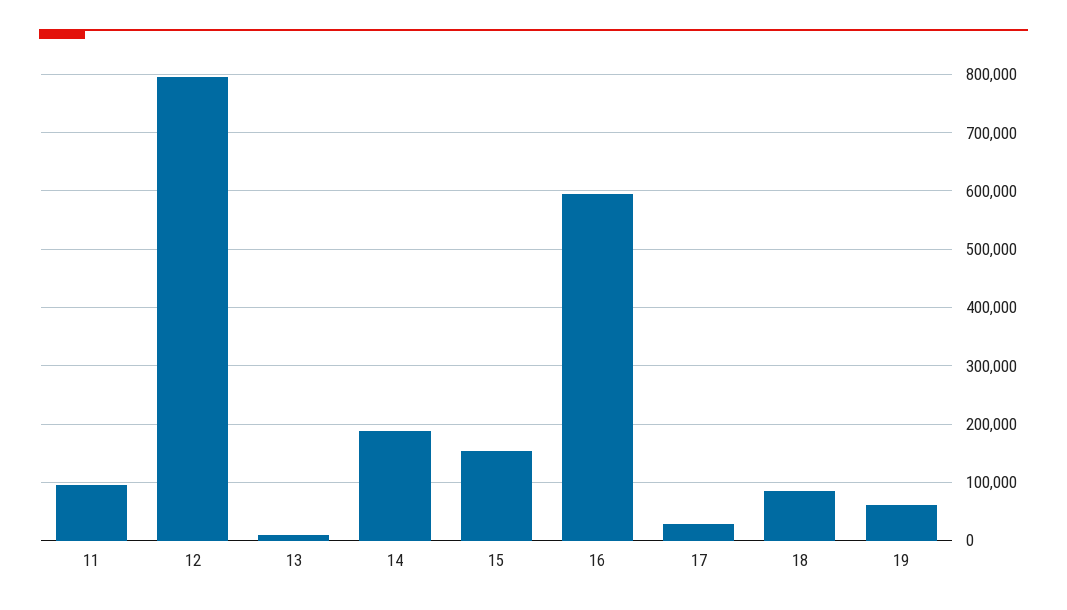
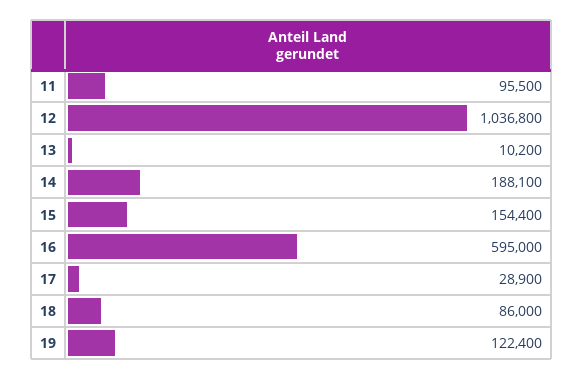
12: 800000 -> 1036800
19: 60000 -> 122400

